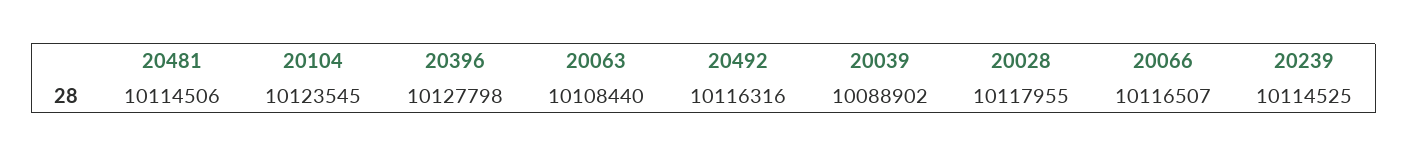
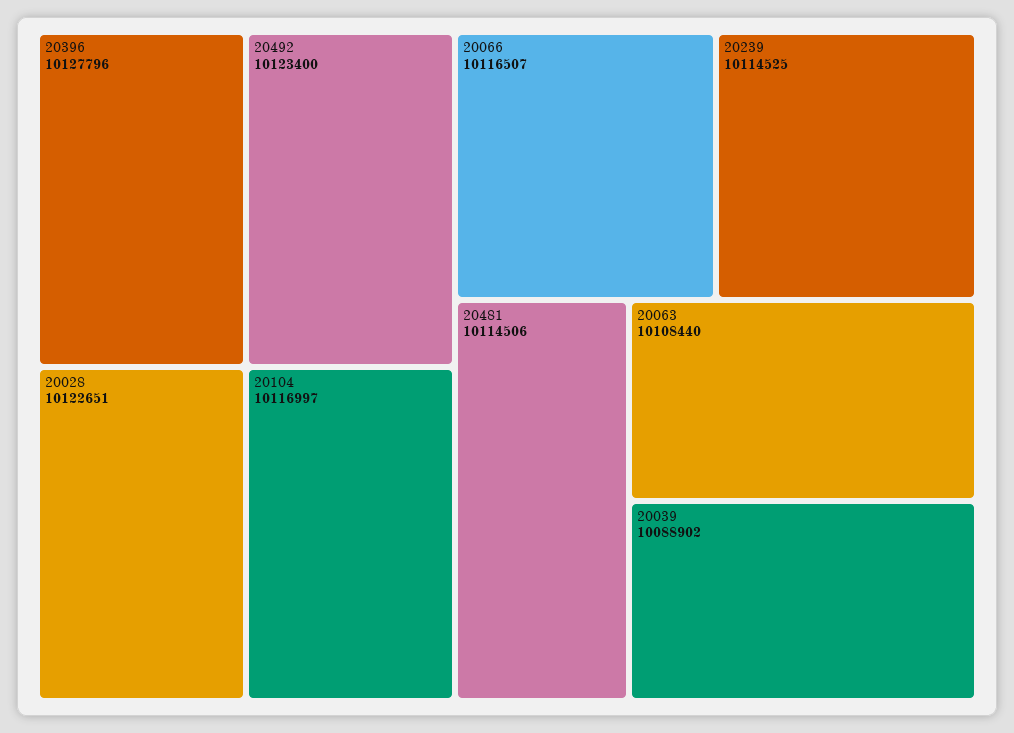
20104: 10123545 -> 10116997
20396: 10127798 -> 10127796
20492: 10116316 -> 10123400
20028: 10117955 -> 10122651

